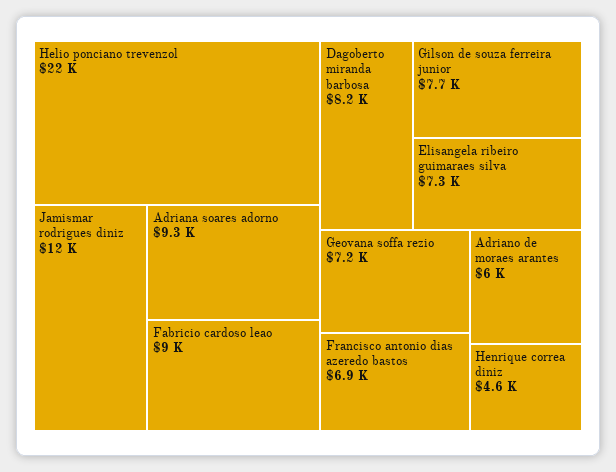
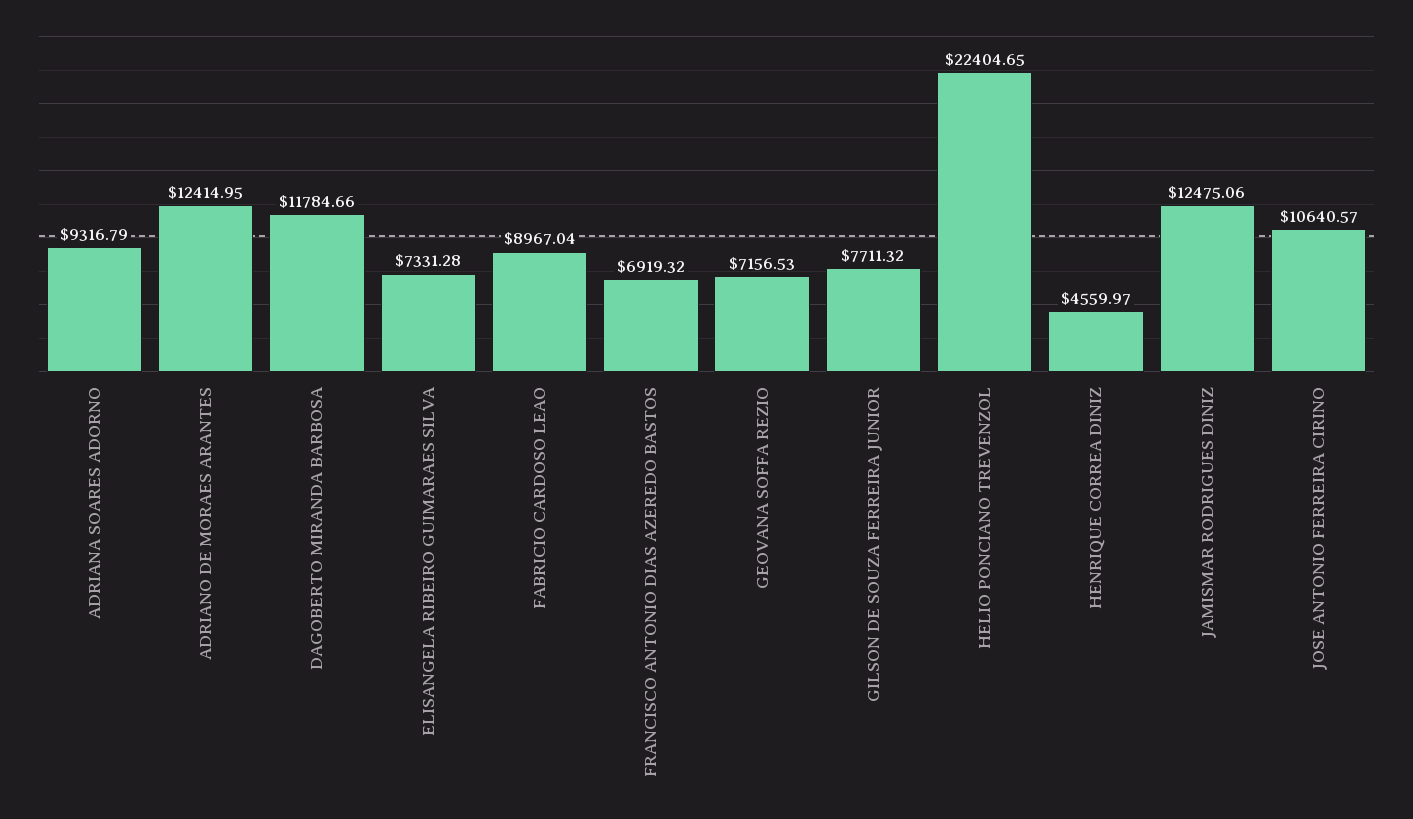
Dagoberto miranda barbosa: 8200 -> 11784.66
Adriano de moraes arantes: 6000 -> 12414.95
JOSE ANTONIO FERREIRA CIRINO: none -> 10640.57

